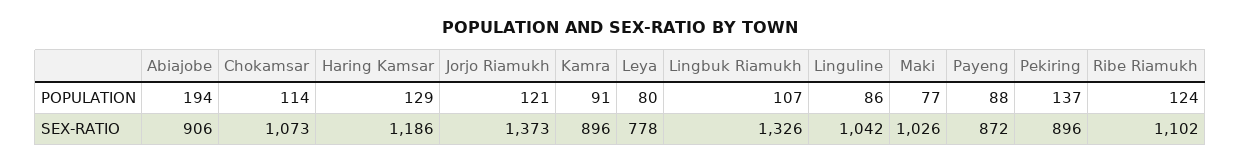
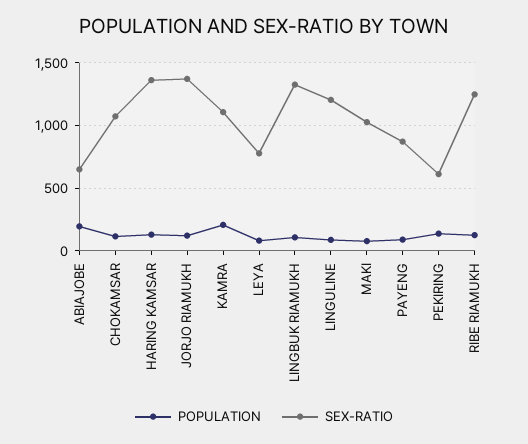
POPULATION, Kamra: 91 -> 200
SEX-RATIO, Abiajobe: 906 -> 650
SEX-RATIO, Haring Kamsar: 1186 -> 1350
SEX-RATIO, Kamra: 896 -> 1100
SEX-RATIO, Linguline: 1042 -> 1200
SEX-RATIO, Pekiring: 896 -> 600
SEX-RATIO, Ribe Riamukh: 1102 -> 1250

